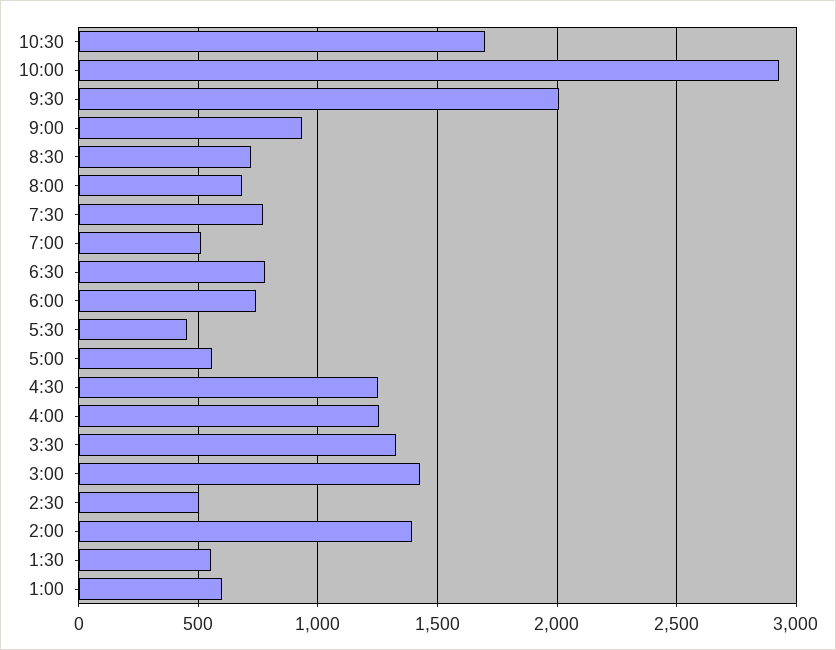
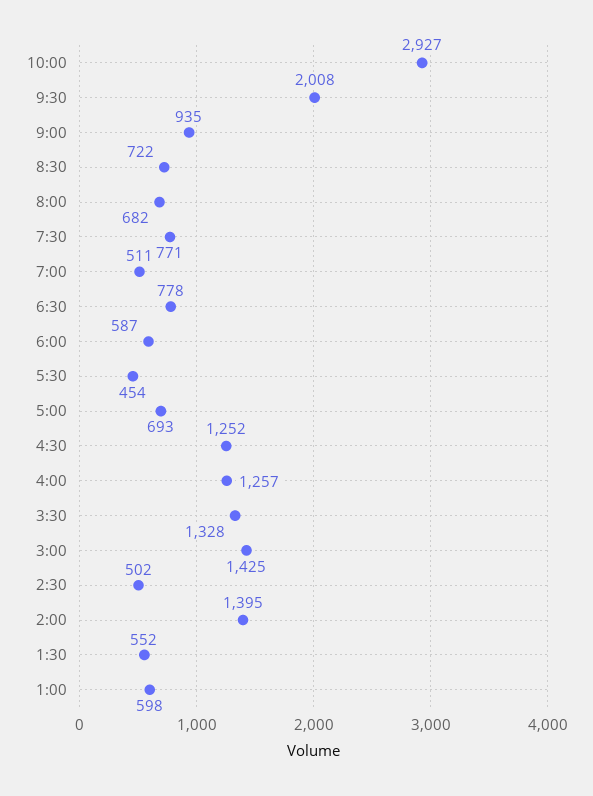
10:30: 1700 -> none
6:00: 750 -> 587
5:00: 550 -> 693

